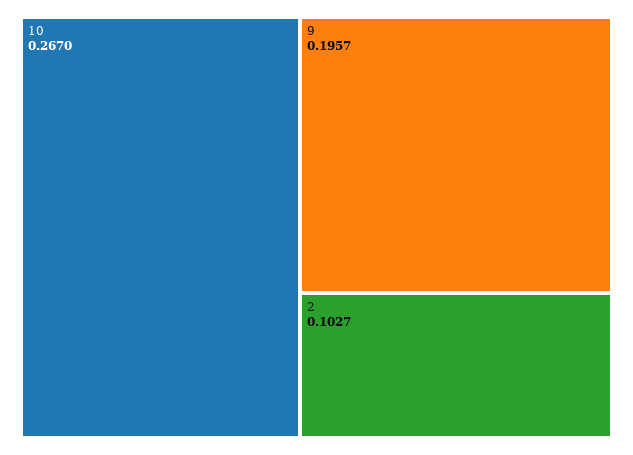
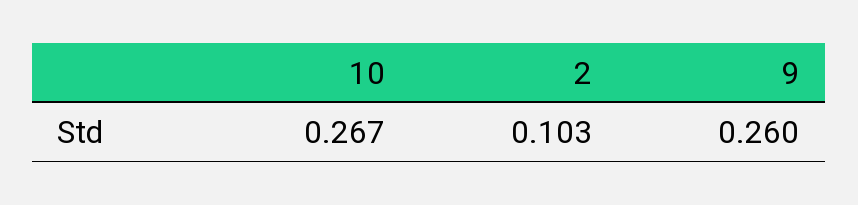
9: 0.1957 -> 0.26

